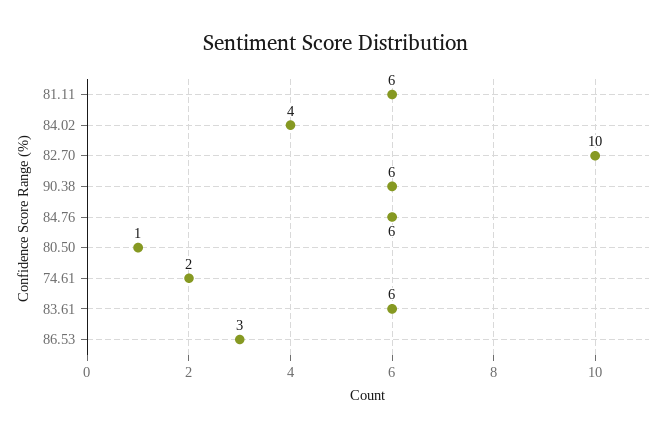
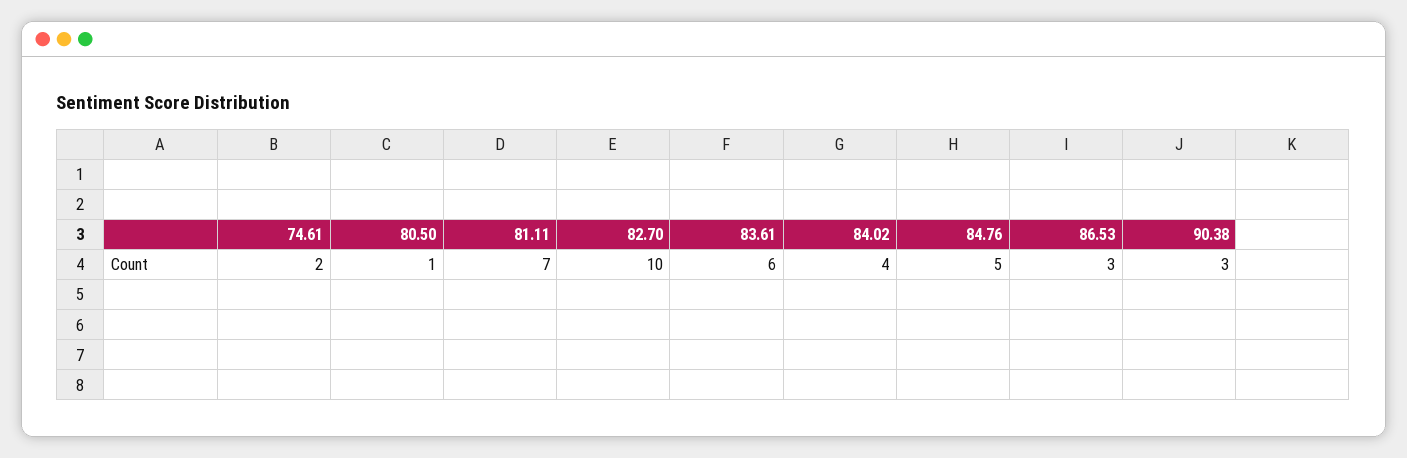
81.11: 6 -> 7
90.38: 6 -> 3
84.76: 6 -> 5

